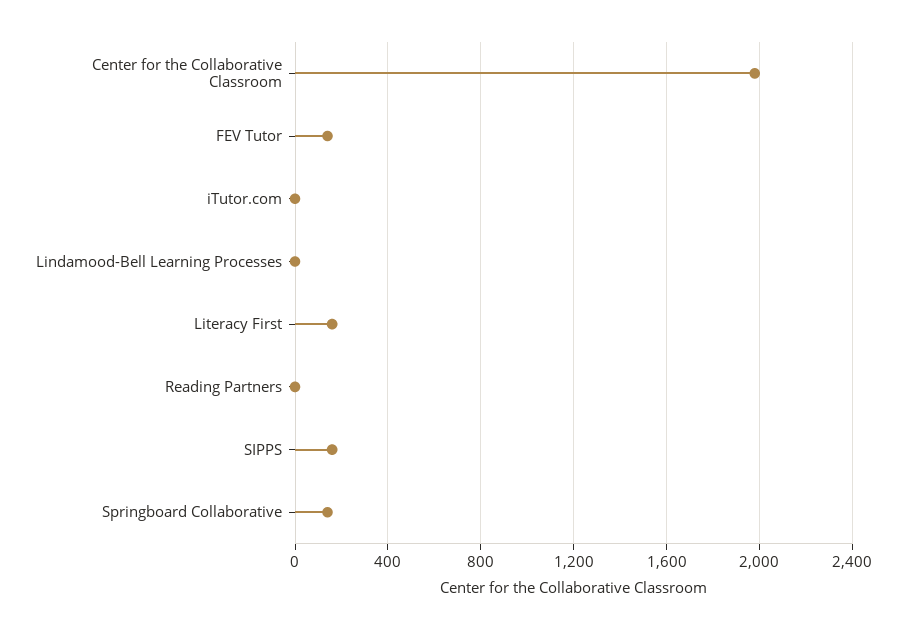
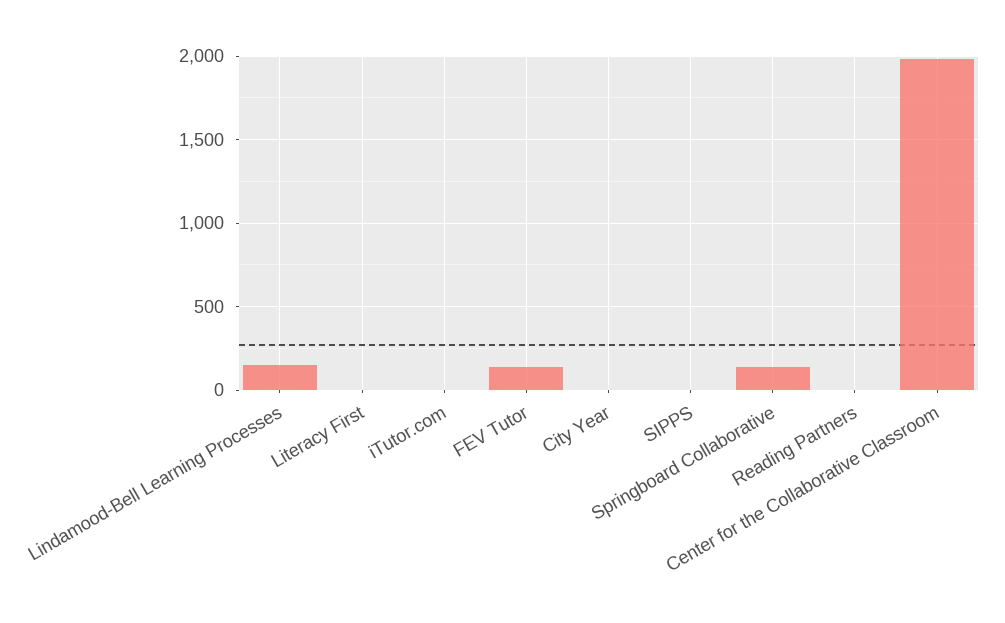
Lindamood-Bell Learning Processes: 0 -> 150
Literacy First: 150 -> 0
SIPPS: 150 -> 0
City Year: none -> 0

